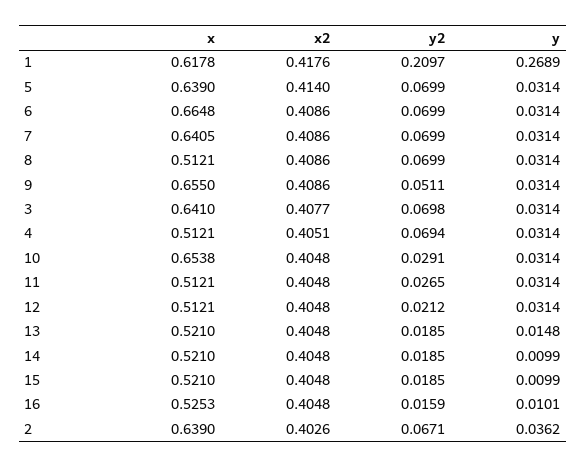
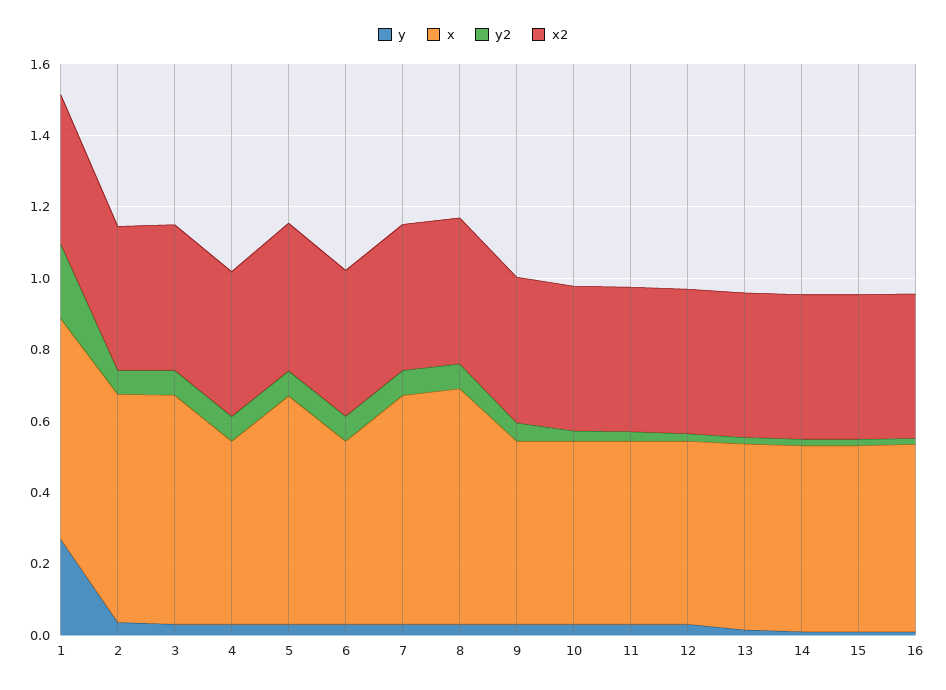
x, 6: 0.6648 -> 0.5
x, 8: 0.5121 -> 0.65
x, 9: 0.655 -> 0.5
x, 10: 0.6538 -> 0.5

